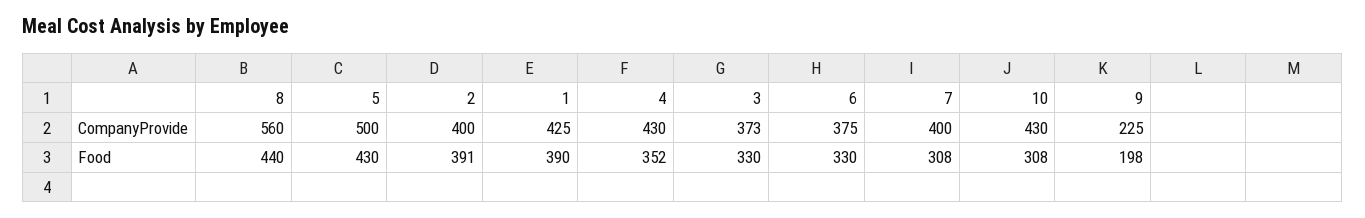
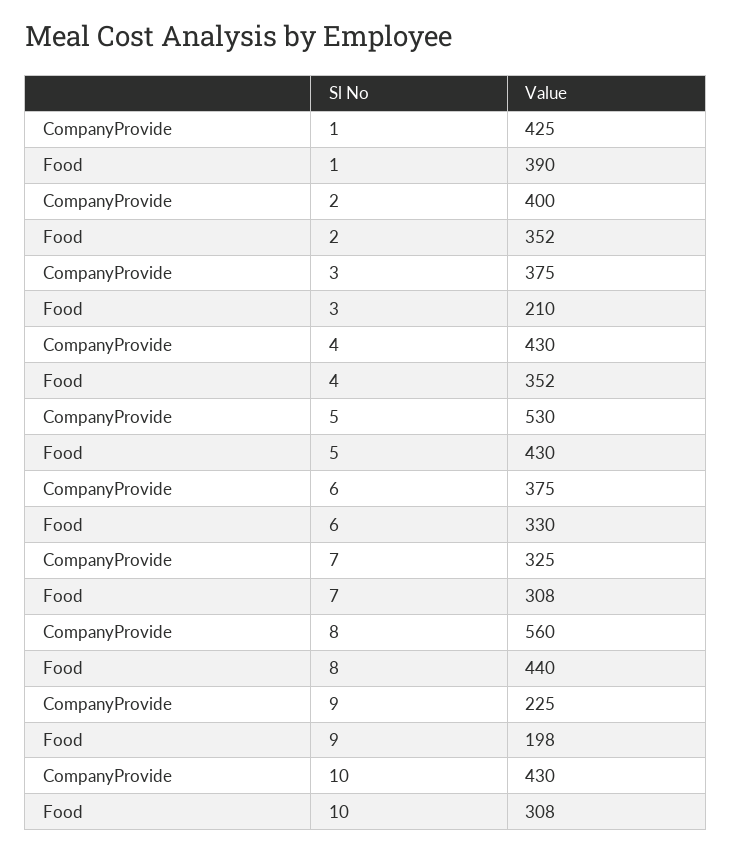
5, CompanyProvide: 500 -> 530
3, CompanyProvide: 373 -> 375
7, CompanyProvide: 400 -> 325
2, Food: 391 -> 352
3, Food: 330 -> 210

